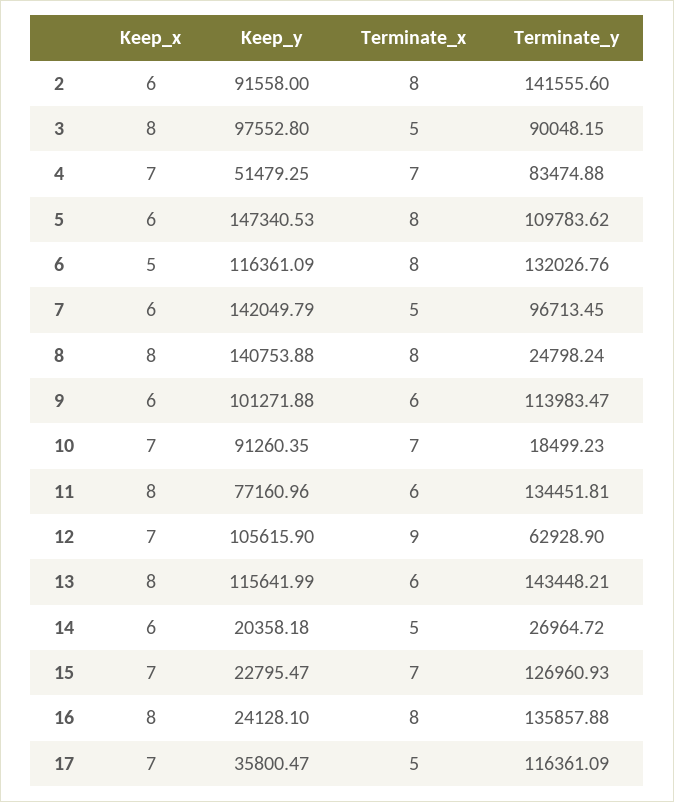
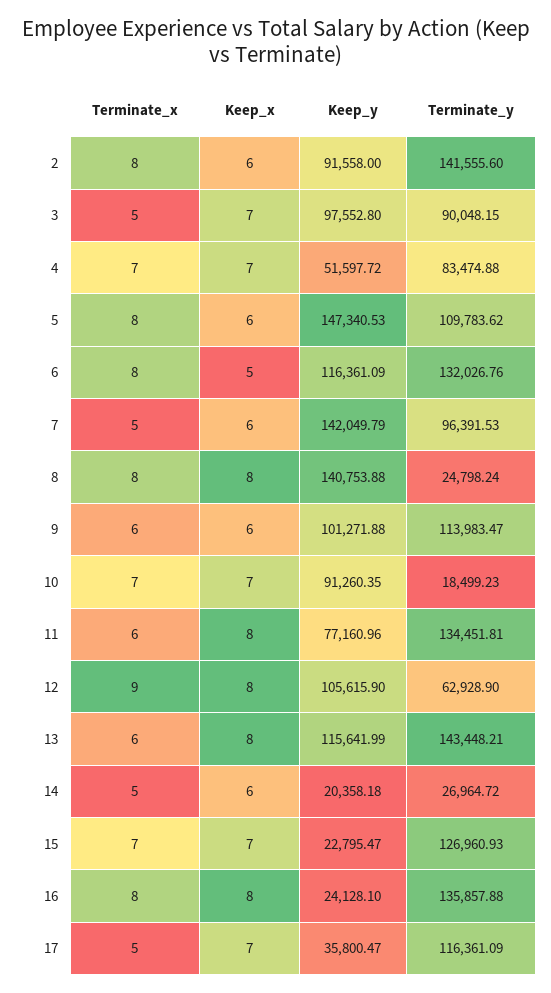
Keep_x, 3: 8 -> 7
Keep_y, 4: 51479.25 -> 51597.72
Terminate_y, 7: 96713.45 -> 96391.53
Keep_x, 12: 7 -> 8

